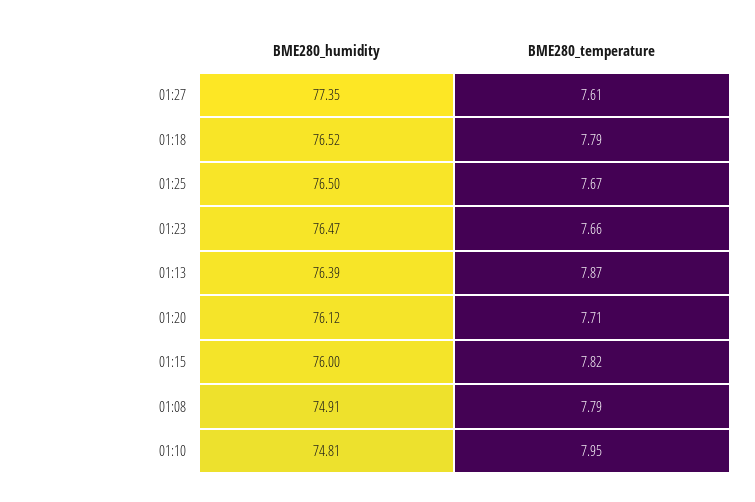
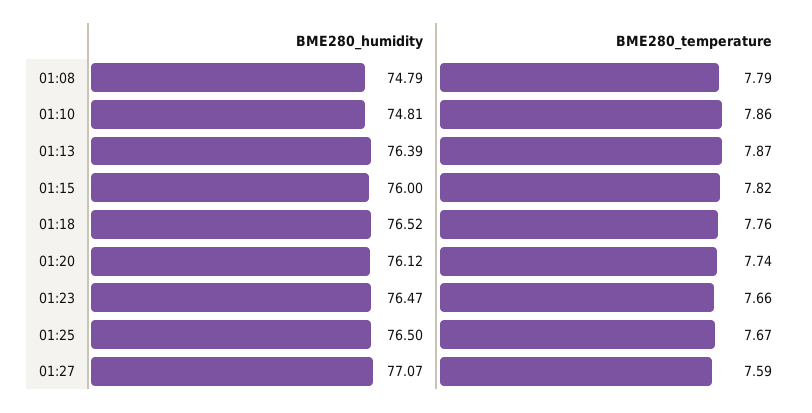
BME280_humidity, 01:27: 77.35 -> 77.07
BME280_temperature, 01:27: 7.61 -> 7.59
BME280_temperature, 01:18: 7.79 -> 7.76
BME280_temperature, 01:20: 7.71 -> 7.74
BME280_humidity, 01:08: 74.91 -> 74.79
BME280_temperature, 01:10: 7.95 -> 7.86

